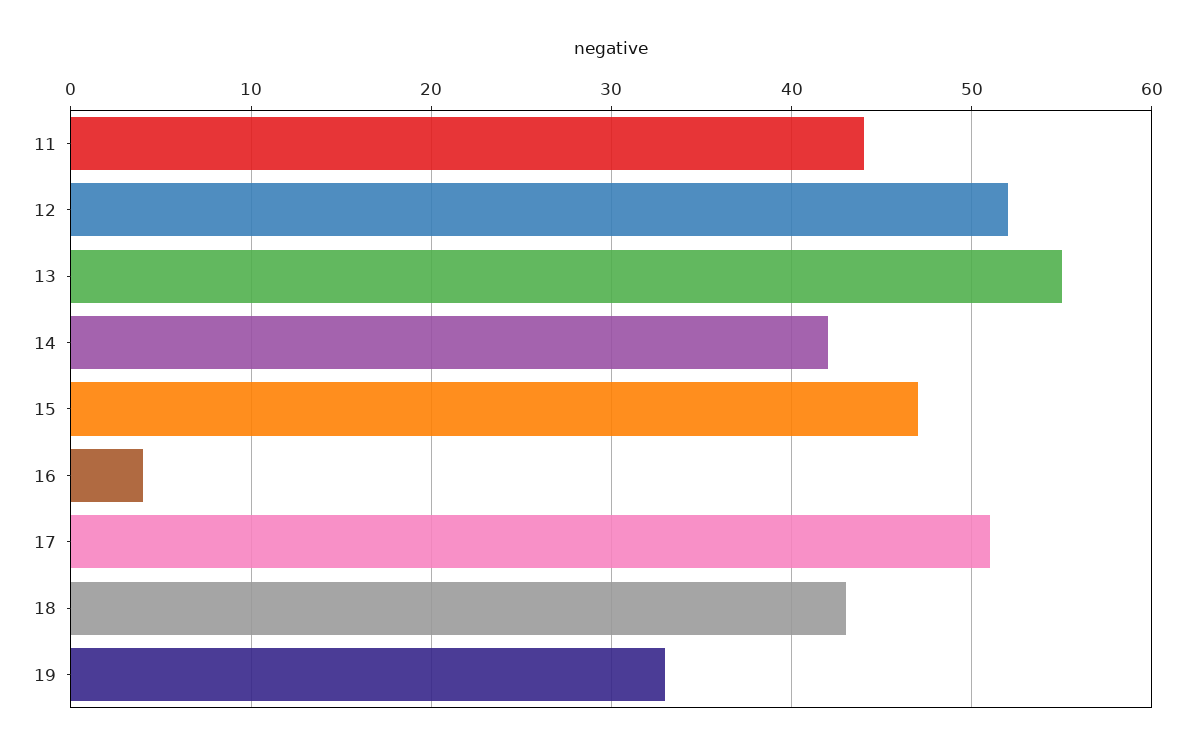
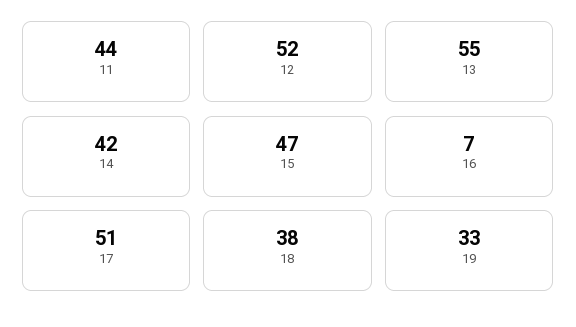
16: 4 -> 7
18: 43 -> 38

